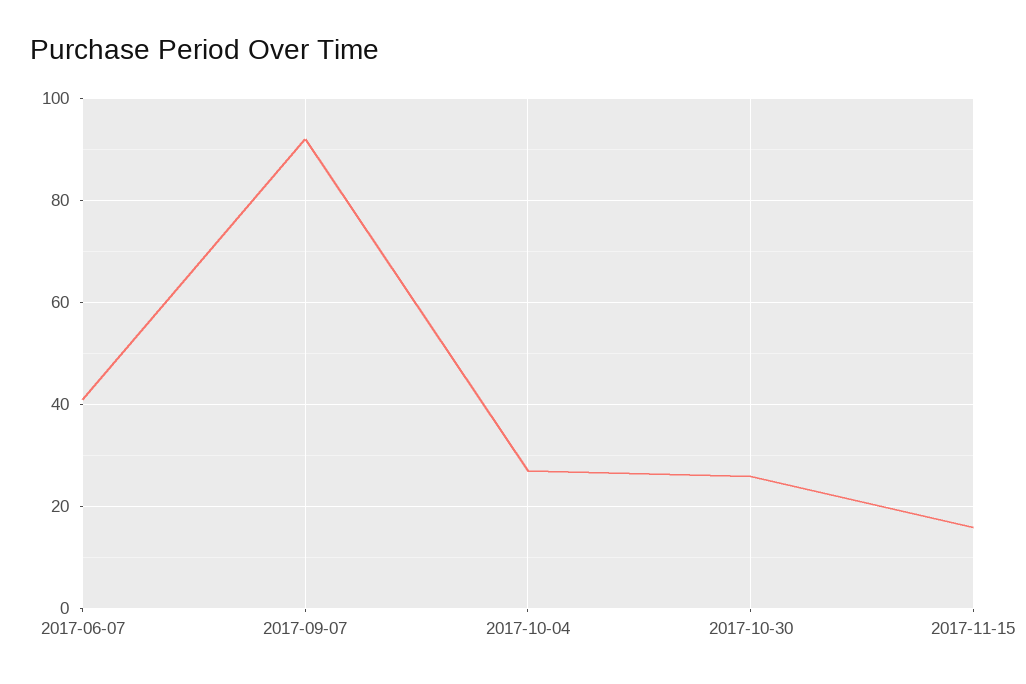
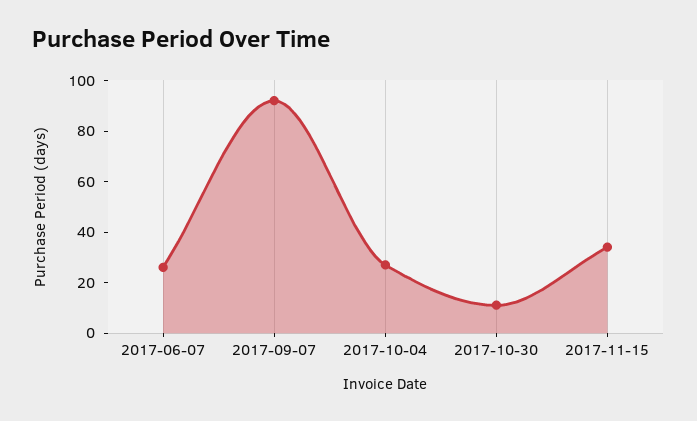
2017-06-07: 40 -> 25
2017-10-30: 25 -> 10
2017-11-15: 15 -> 35

